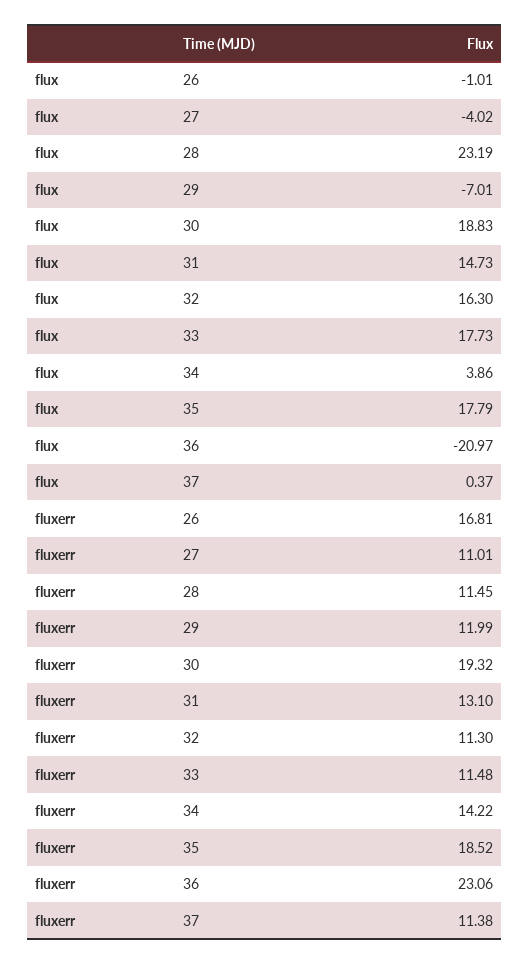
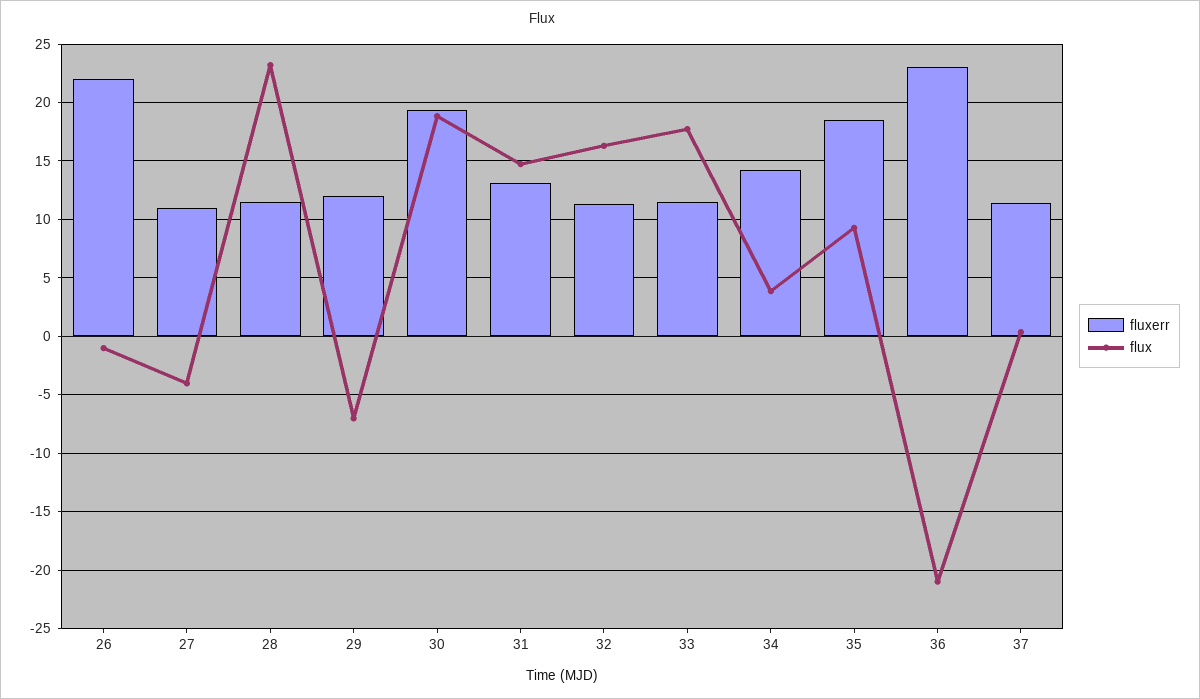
flux, 35: 17.79 -> 9
fluxerr, 26: 16.81 -> 22

